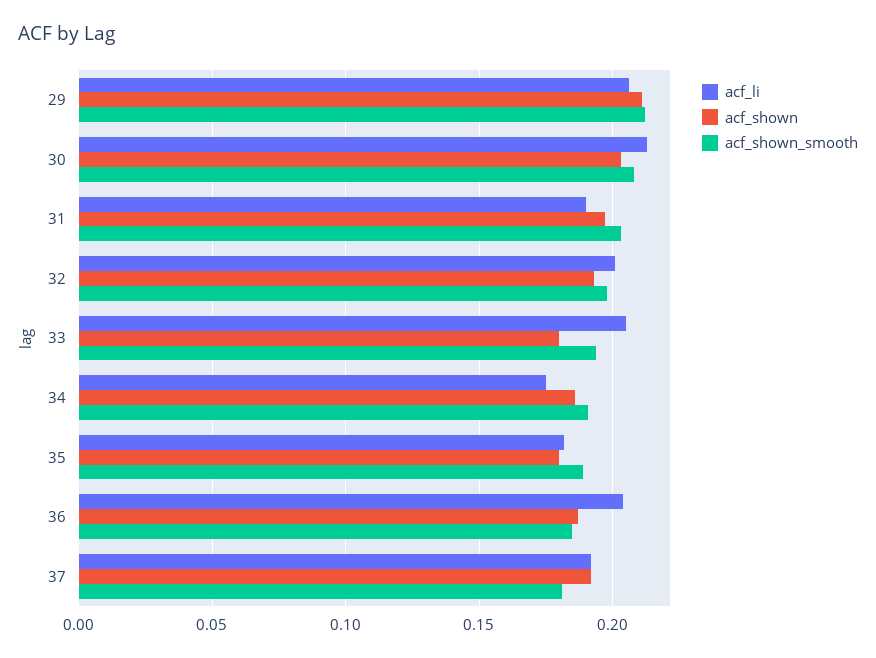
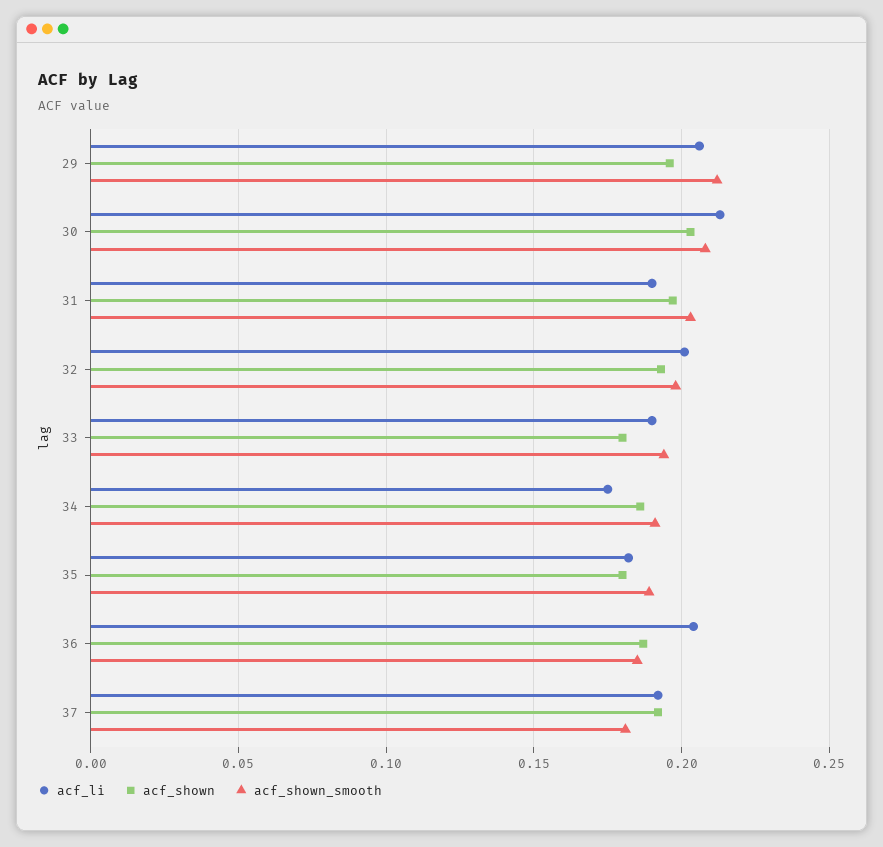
acf_shown, 29: 0.21 -> 0.195
acf_li, 33: 0.205 -> 0.19

